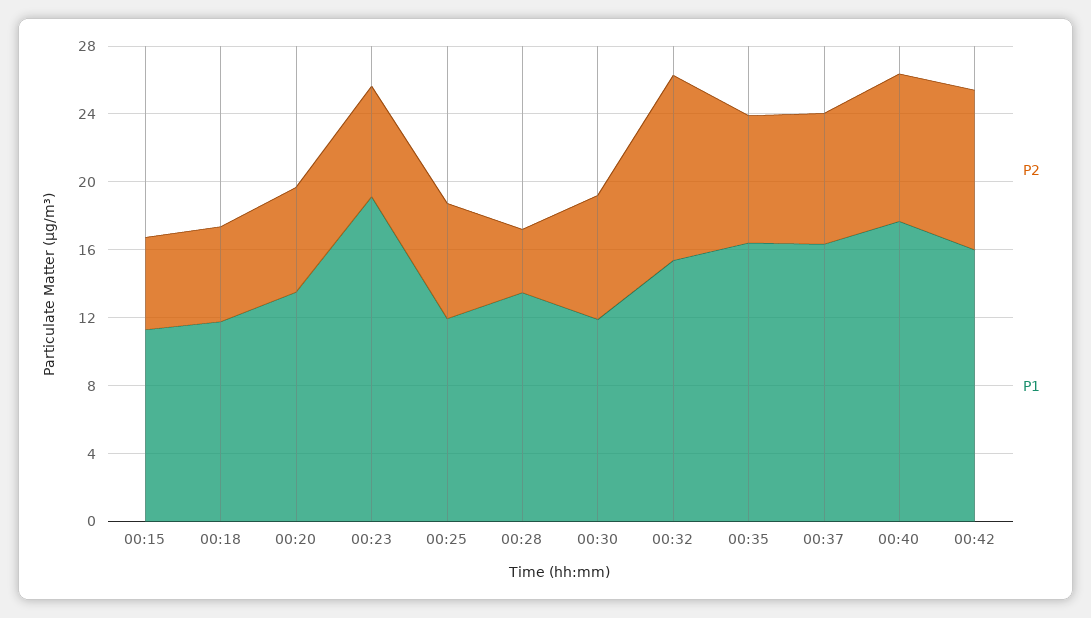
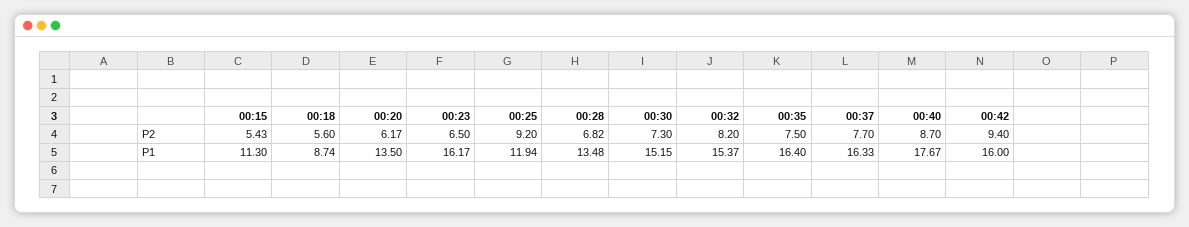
P1, 00:18: 12 -> 8.74
P1, 00:23: 19 -> 16.17
P2, 00:25: 7 -> 9.2
P2, 00:28: 4 -> 6.82
P1, 00:30: 12 -> 15.15
P2, 00:32: 11 -> 8.2

